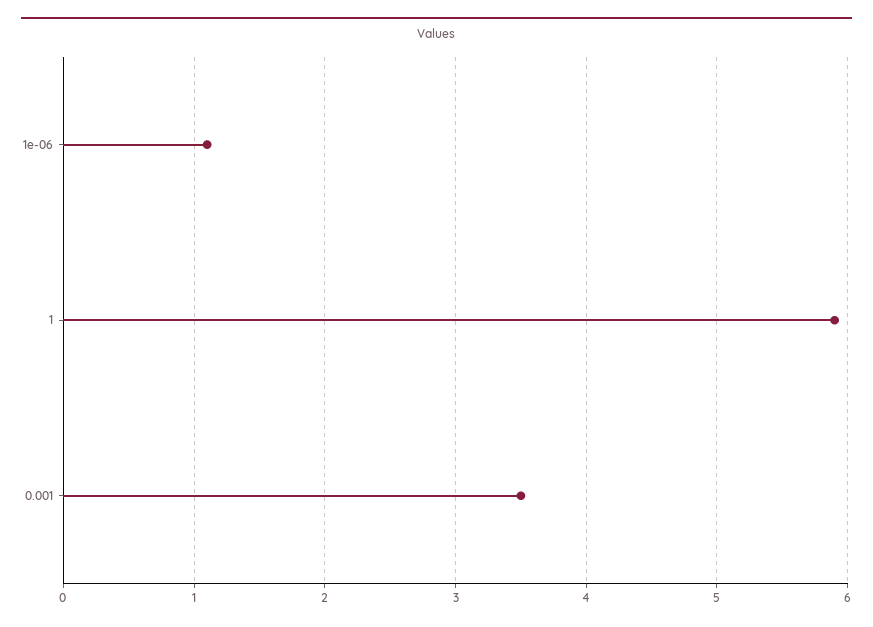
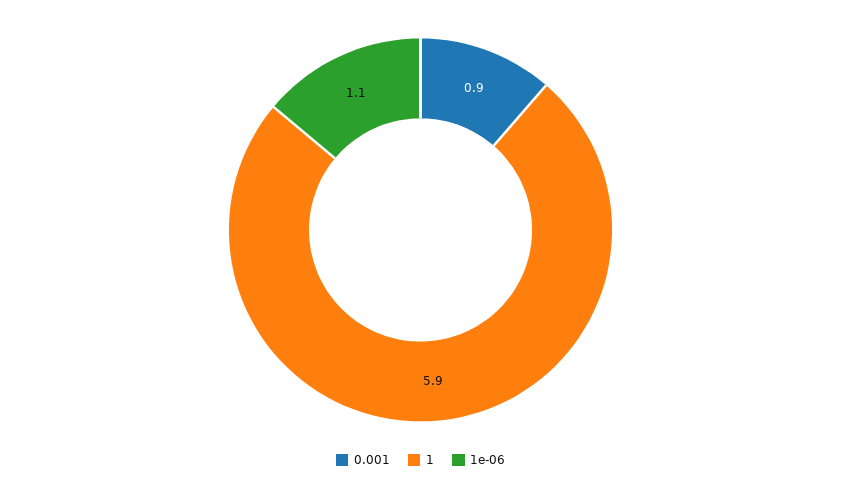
0.001: 3.5 -> 0.9

